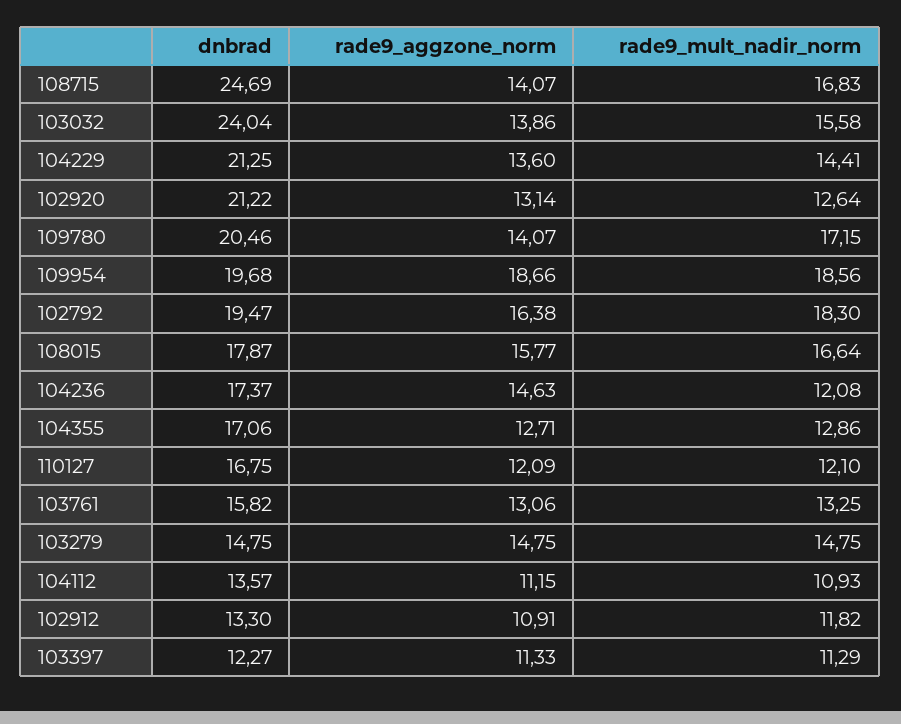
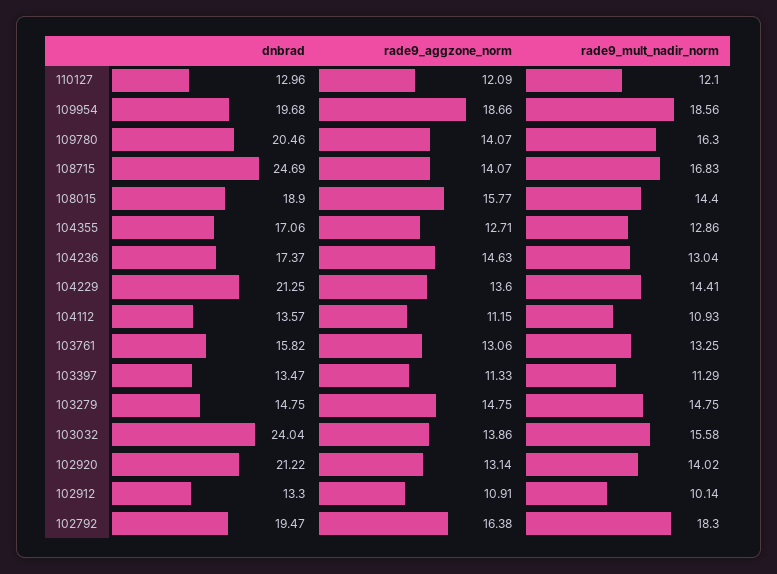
rade9_mult_nadir_norm, 102920: 12.64 -> 14.02
rade9_mult_nadir_norm, 109780: 17.15 -> 16.3
dnbrad, 108015: 17.87 -> 18.9
rade9_mult_nadir_norm, 108015: 16.64 -> 14.4
rade9_mult_nadir_norm, 104236: 12.08 -> 13.04
dnbrad, 110127: 16.75 -> 12.96
rade9_mult_nadir_norm, 102912: 11.82 -> 10.14
dnbrad, 103397: 12.27 -> 13.47

